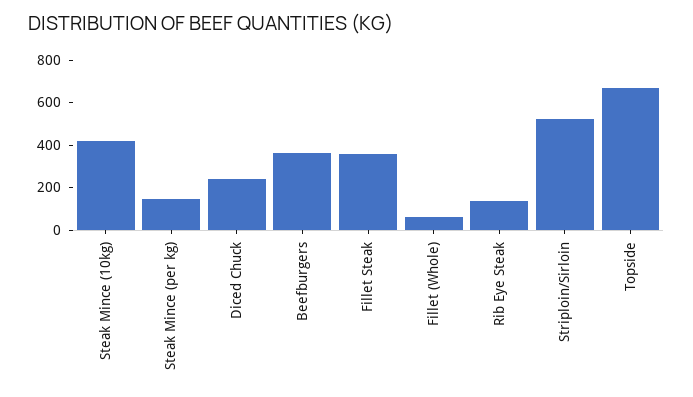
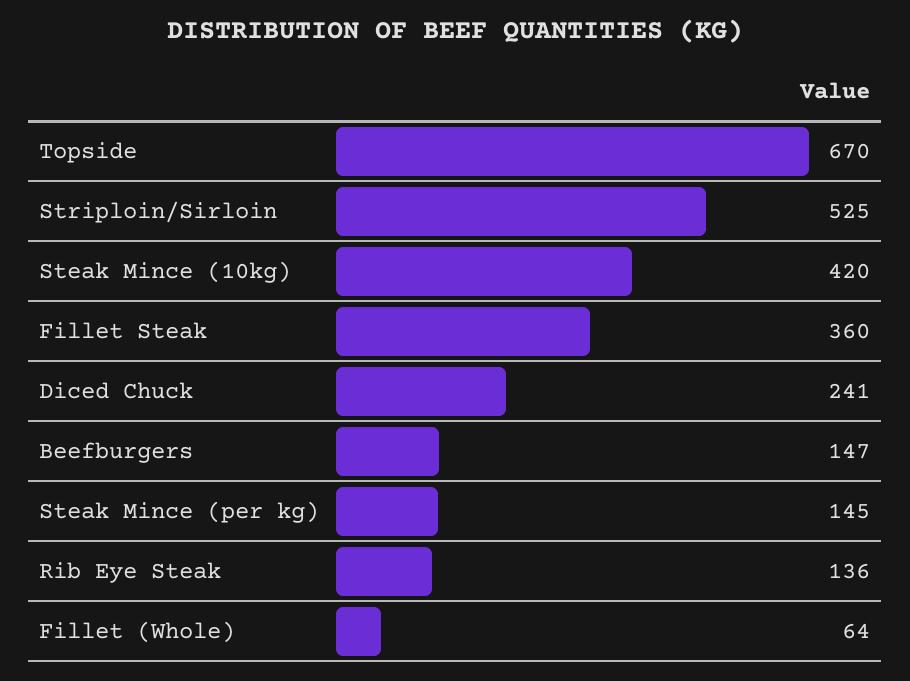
Beefburgers: 350 -> 147

